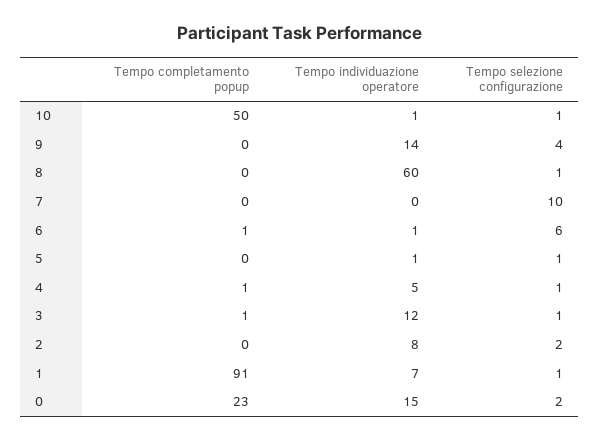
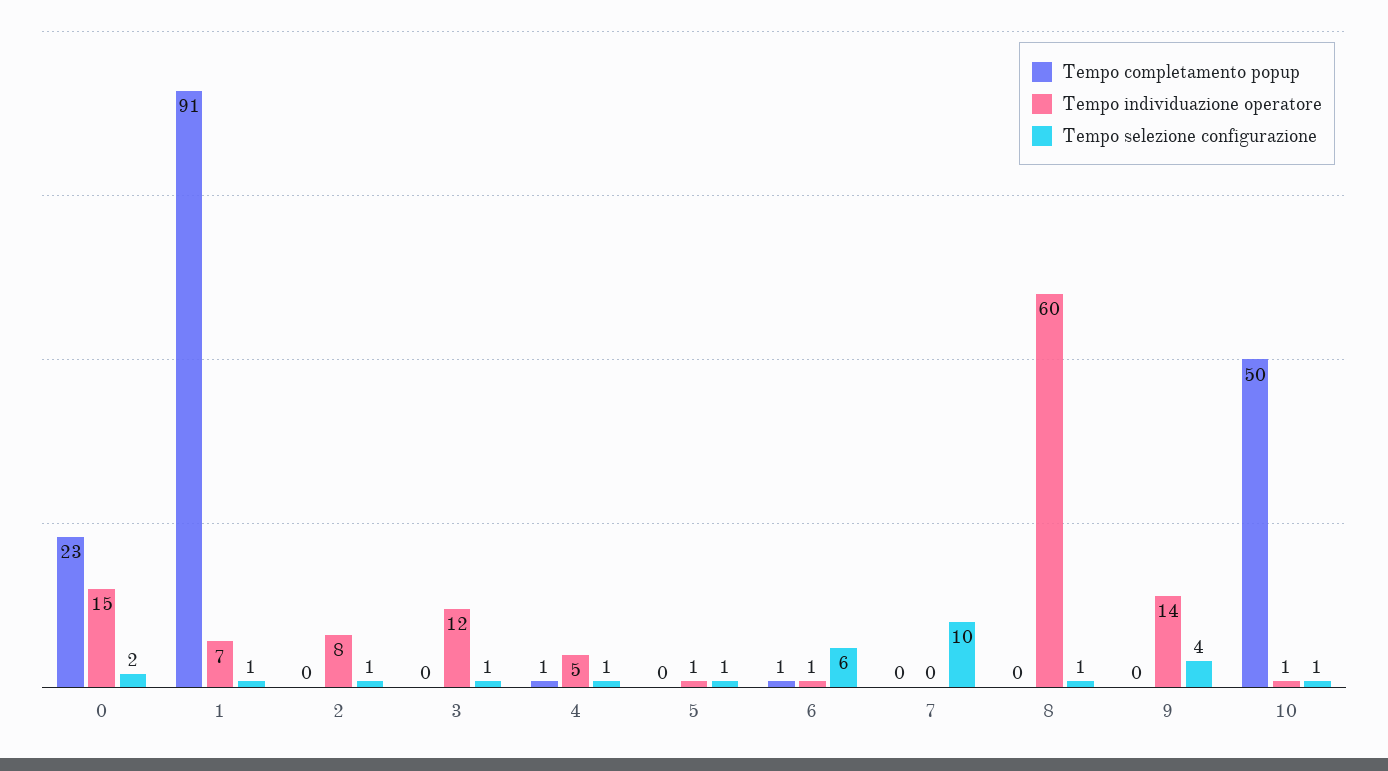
Tempo completamento popup, 3: 1 -> 0
Tempo selezione configurazione, 2: 2 -> 1

